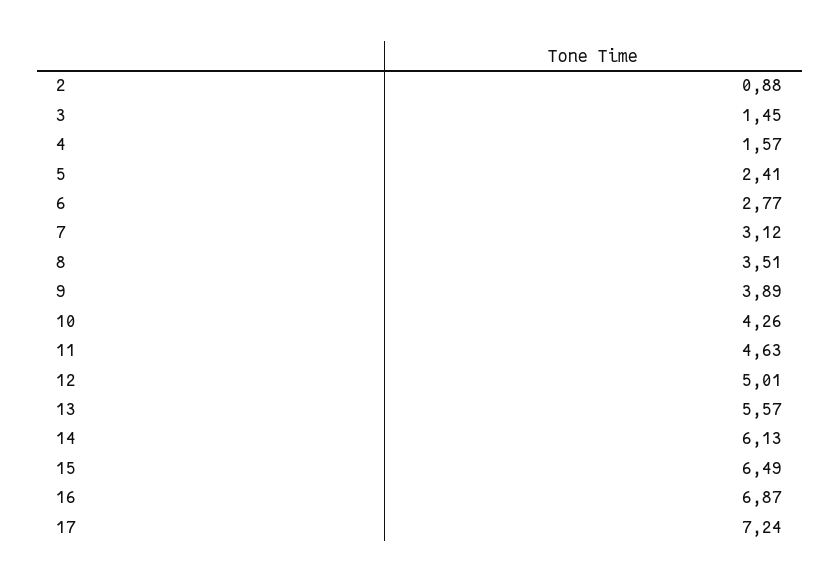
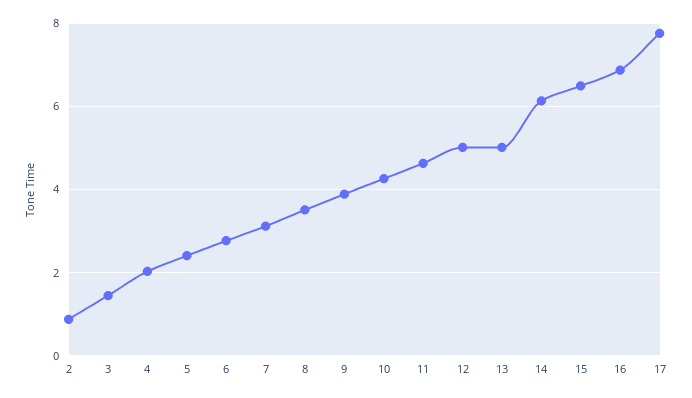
4: 1.57 -> 2
13: 5.57 -> 5
17: 7.24 -> 7.8

